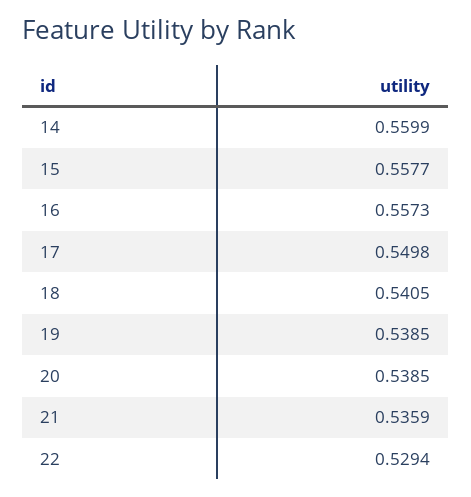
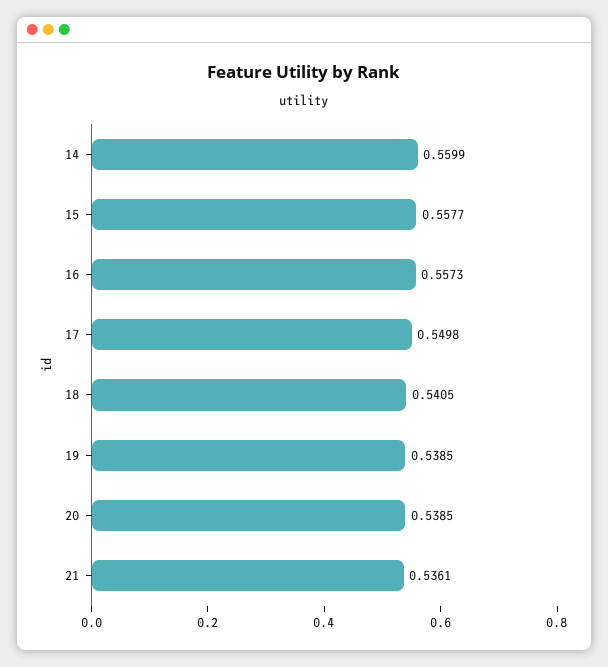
21: 0.5359 -> 0.5361
22: 0.5294 -> none

